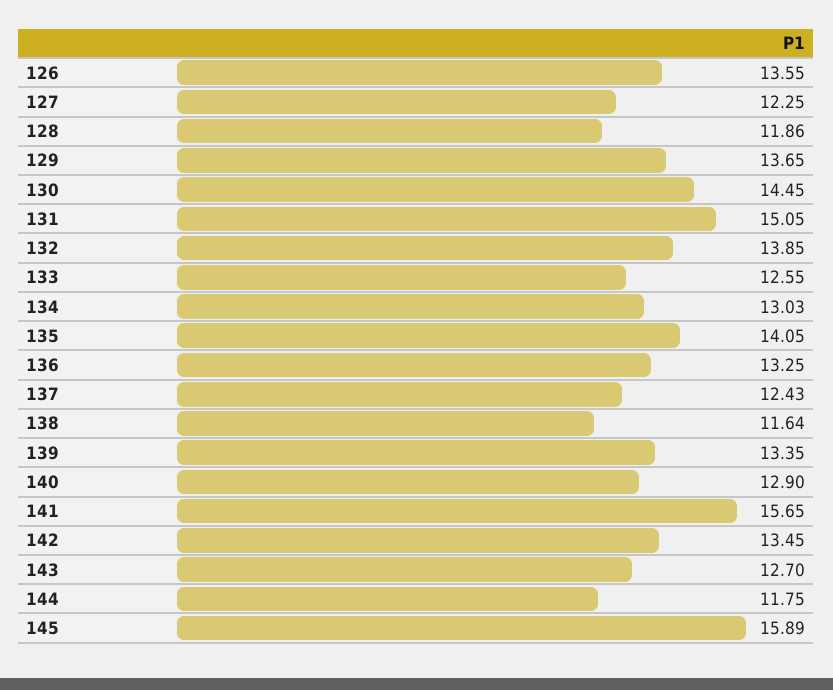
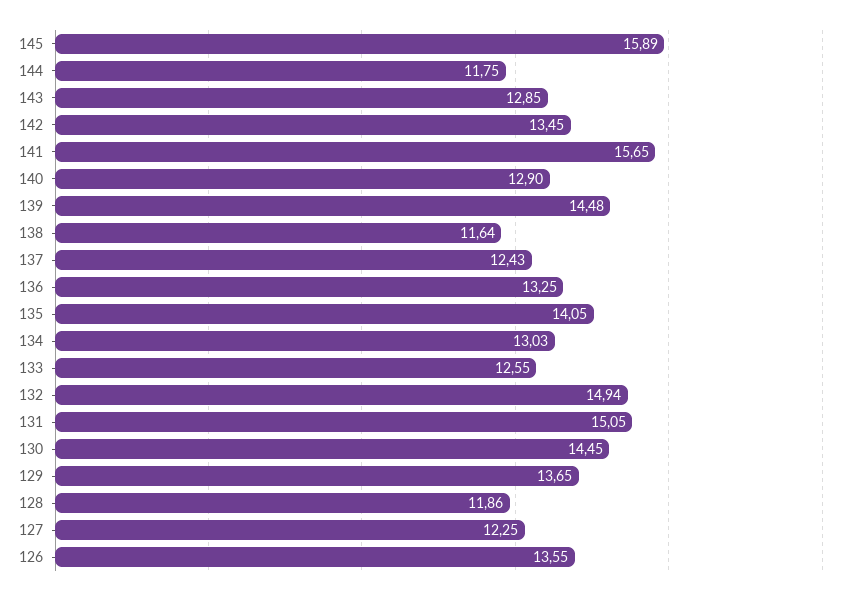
132: 13.85 -> 14.94
139: 13.35 -> 14.48
143: 12.7 -> 12.85

